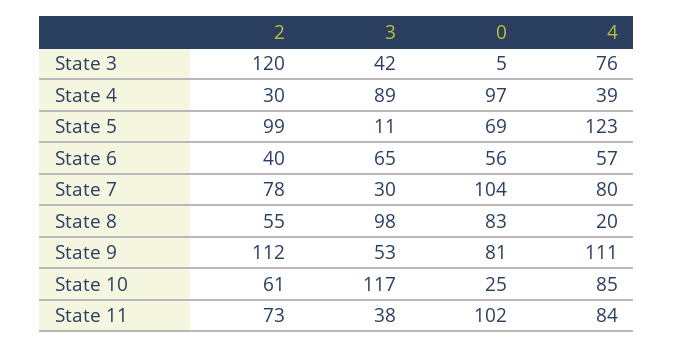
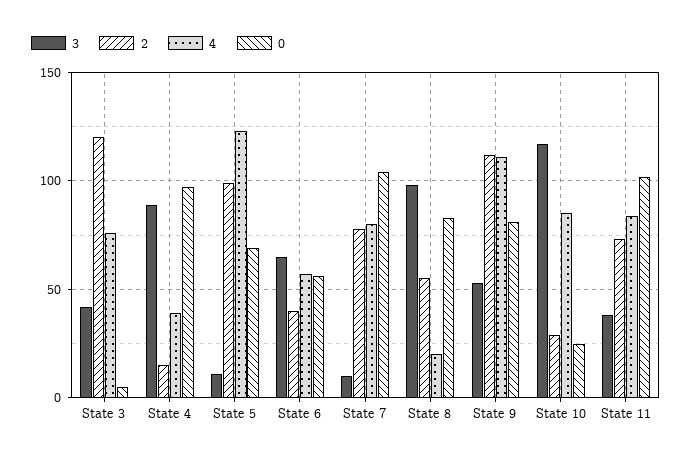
2, State 4: 30 -> 15
3, State 7: 30 -> 10
2, State 10: 61 -> 30

